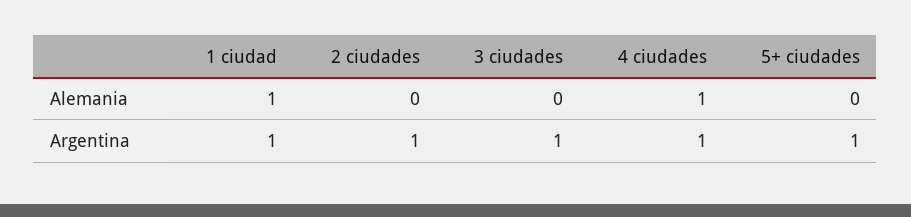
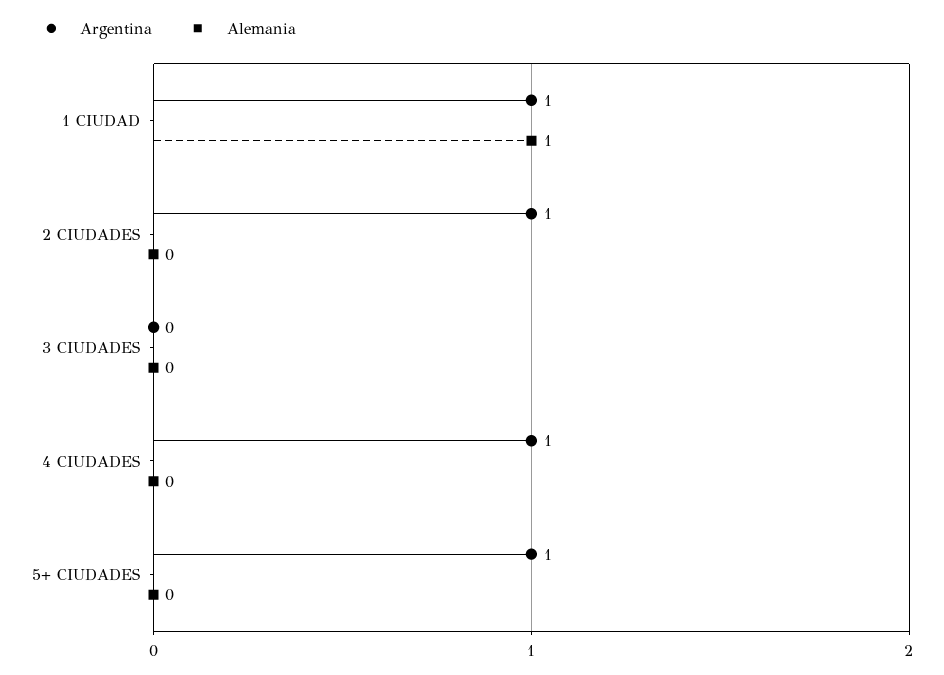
Alemania, 4 ciudades: 1 -> 0
Argentina, 3 ciudades: 1 -> 0

